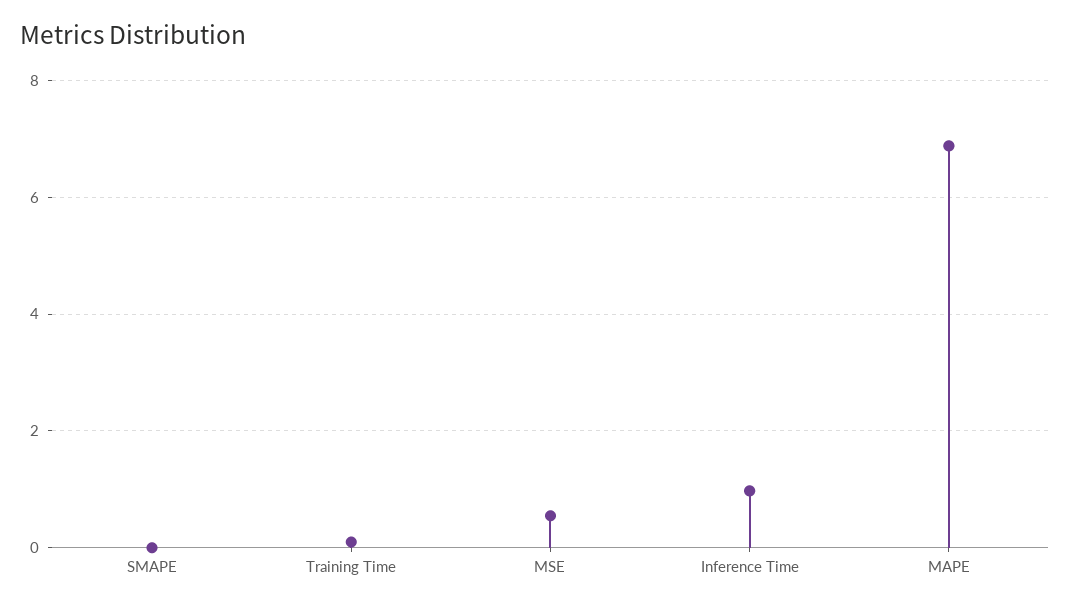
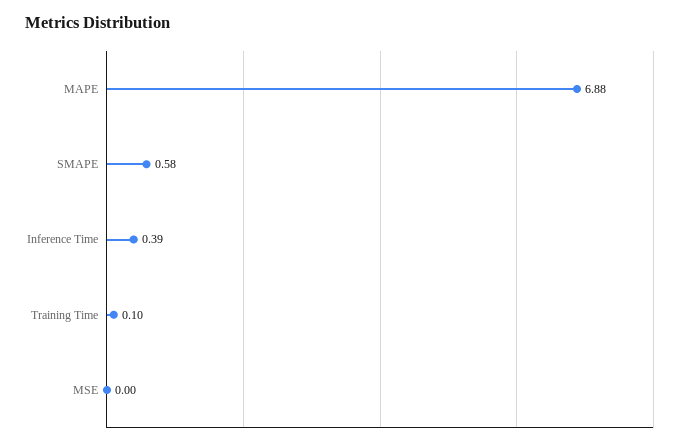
SMAPE: 0 -> 0.58
MSE: 0.6 -> 0
Inference Time: 1 -> 0.39

